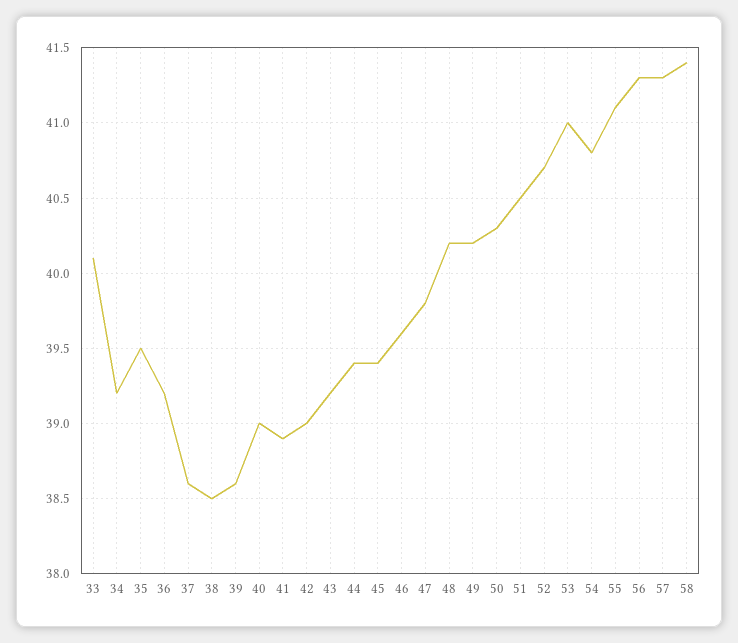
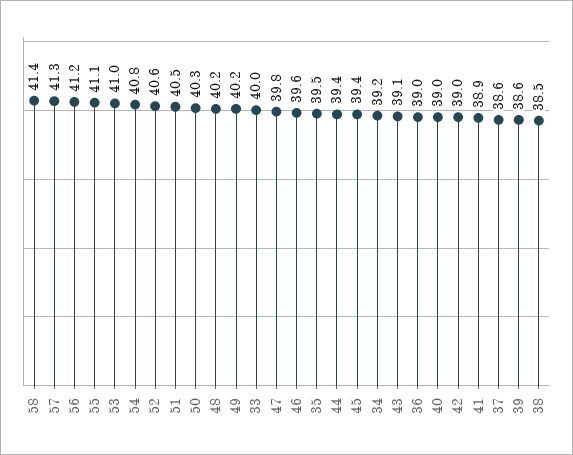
33: 40.1 -> 40
36: 39.2 -> 39
43: 39.2 -> 39.1
52: 40.7 -> 40.6
56: 41.3 -> 41.2

